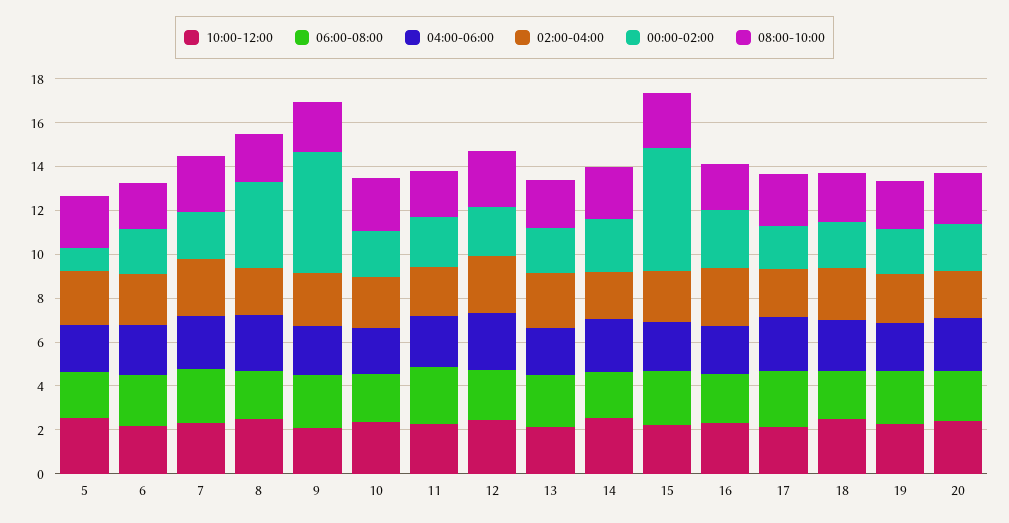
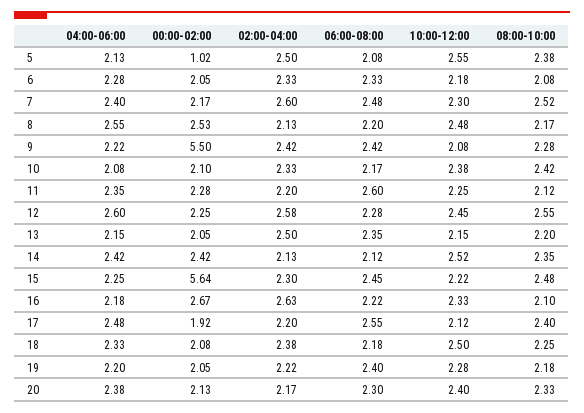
00:00-02:00, 8: 4 -> 2.53

